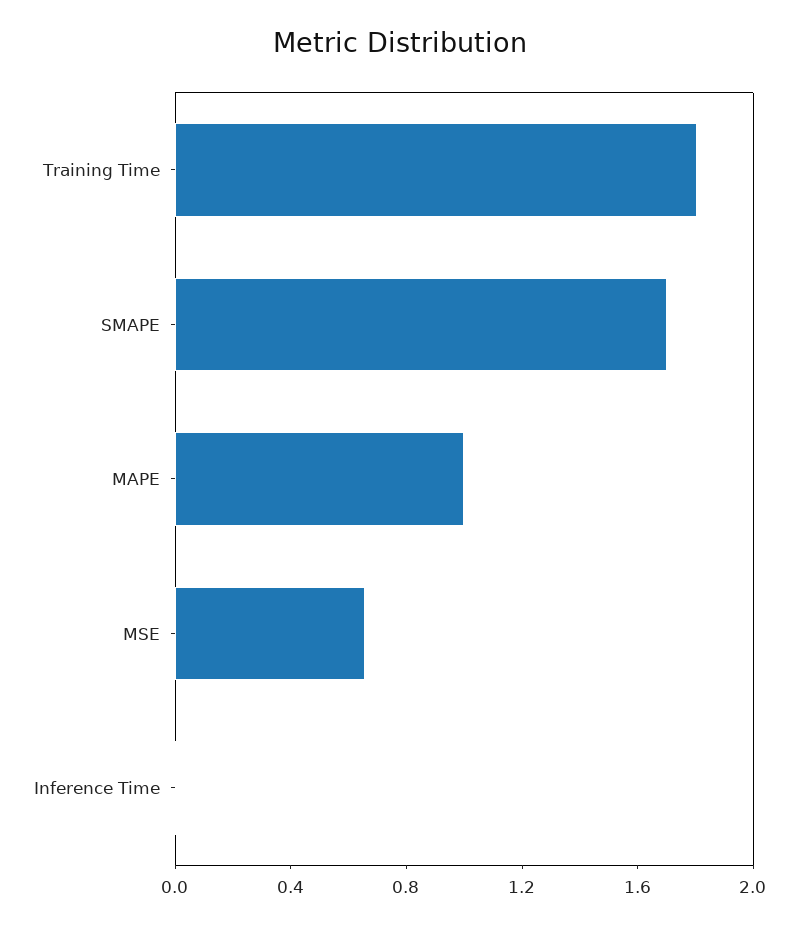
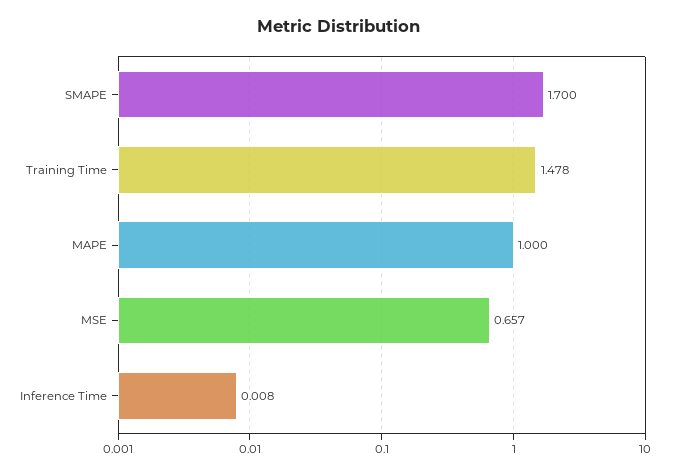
Training Time: 1.8 -> 1.478

